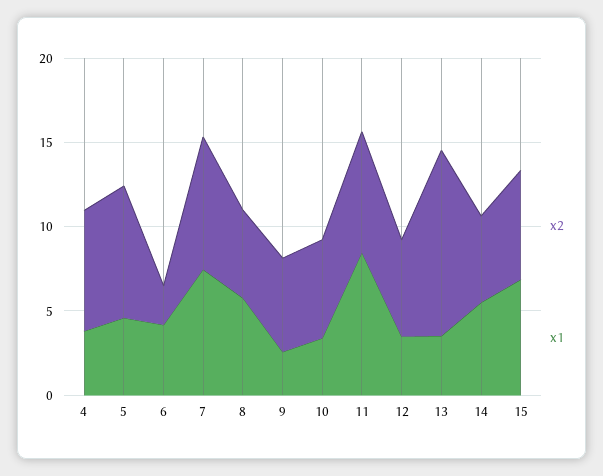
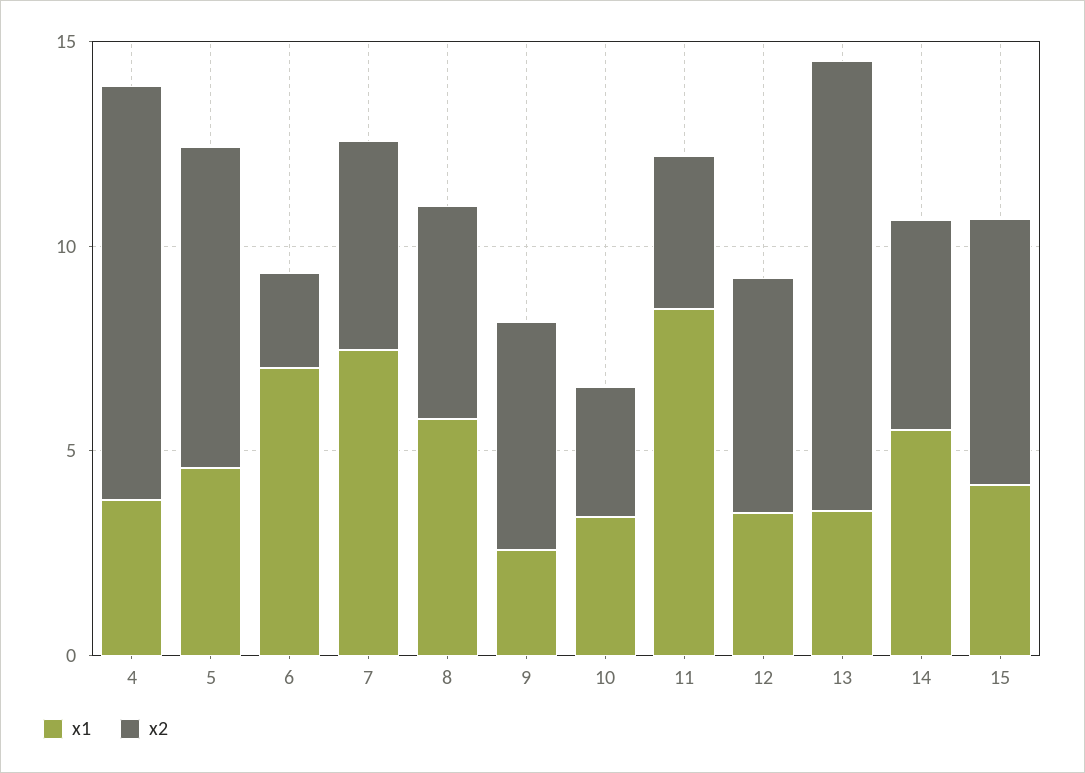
x2, 4: 7 -> 10
x1, 6: 4 -> 7
x2, 7: 8 -> 5
x2, 10: 6 -> 3
x2, 11: 7 -> 4
x1, 15: 7 -> 4

